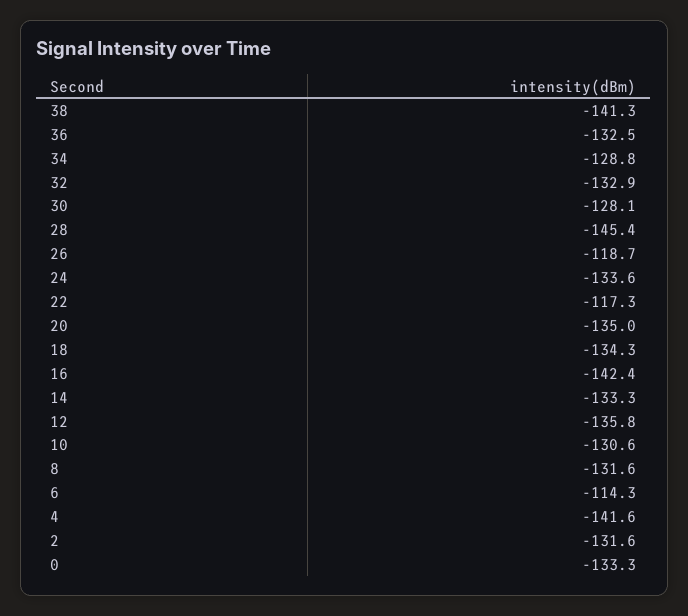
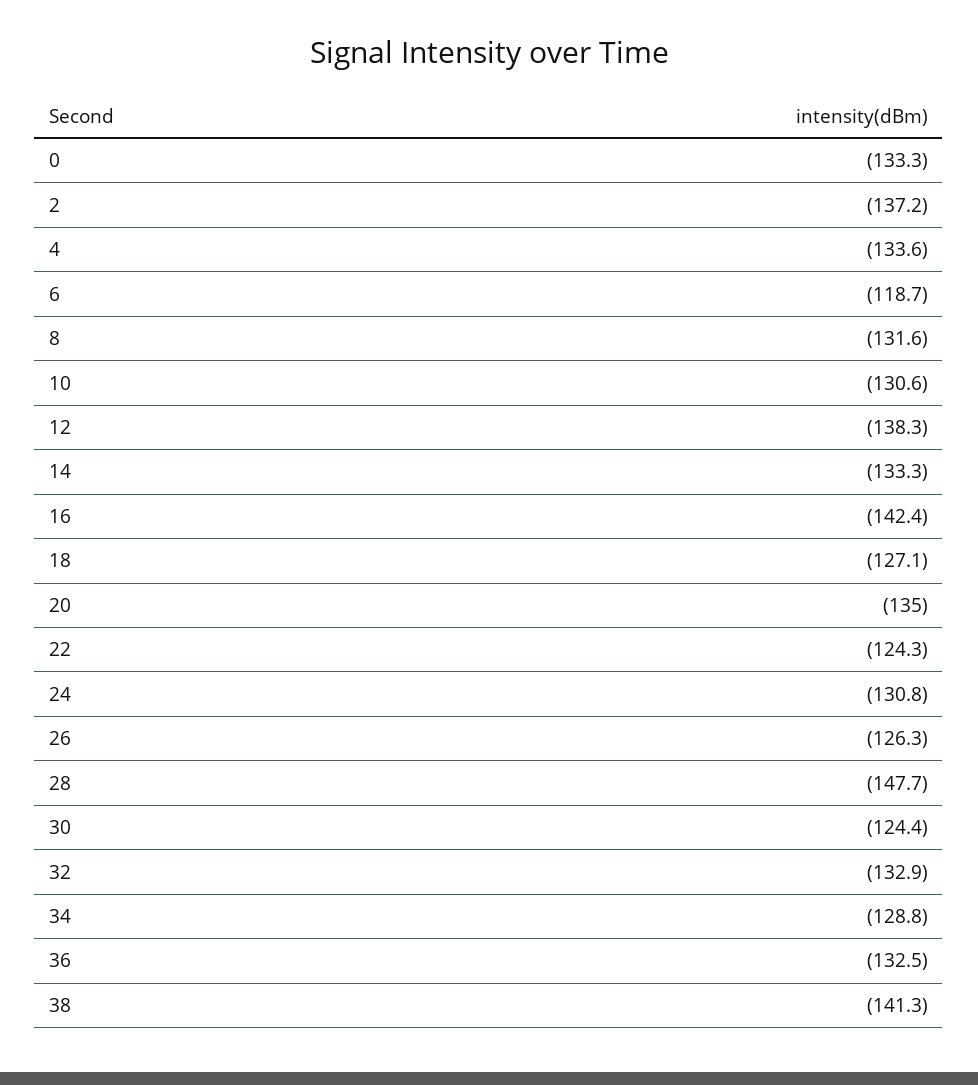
30: -128.1 -> -124.4
28: -145.4 -> -147.7
26: -118.7 -> -126.3
24: -133.6 -> -130.8
22: -117.3 -> -124.3
18: -134.3 -> -127.1
12: -135.8 -> -138.3
6: -114.3 -> -118.7
4: -141.6 -> -133.6
2: -131.6 -> -137.2

